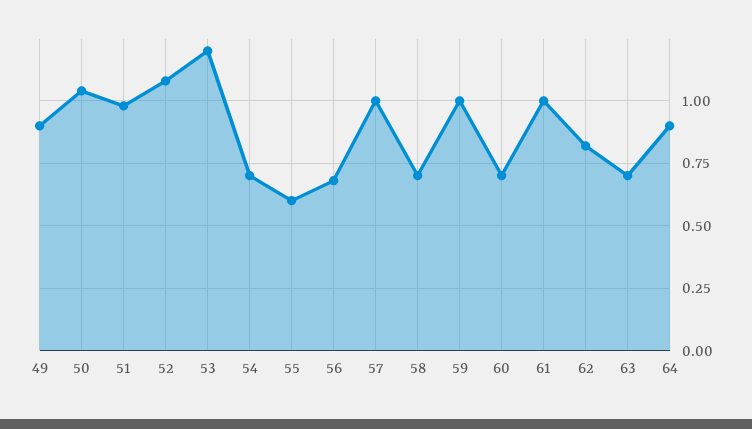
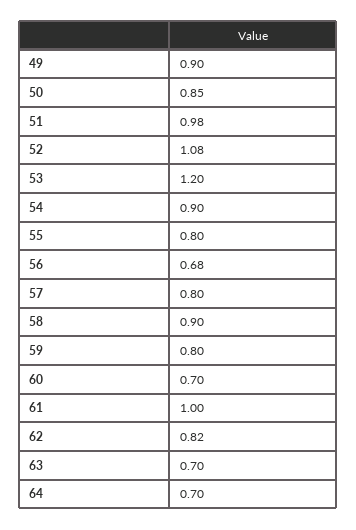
50: 1.05 -> 0.85
54: 0.7 -> 0.9
55: 0.6 -> 0.8
57: 1 -> 0.8
58: 0.7 -> 0.9
59: 1 -> 0.8
64: 0.9 -> 0.7

